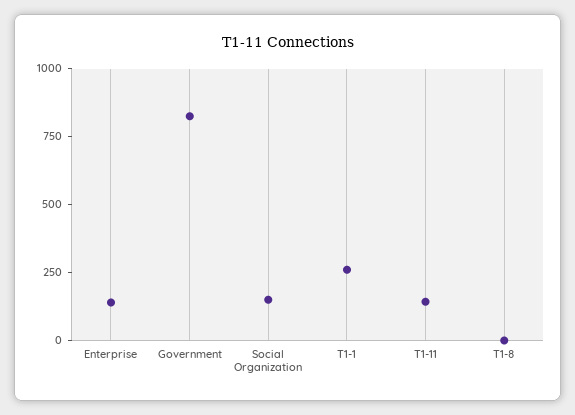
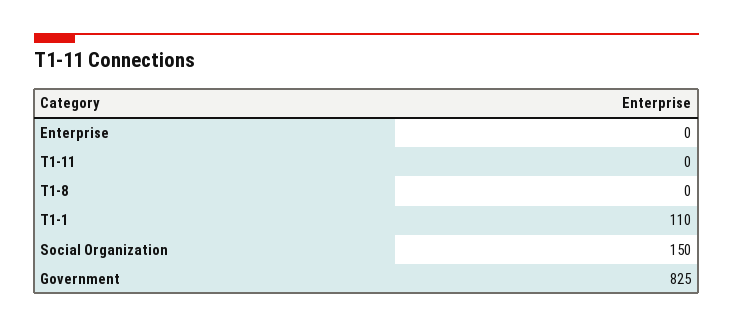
Enterprise: 150 -> 0
T1-1: 250 -> 110
T1-11: 150 -> 0

